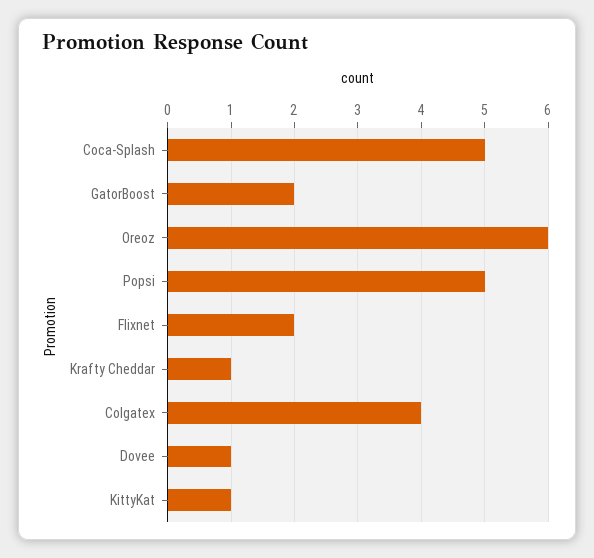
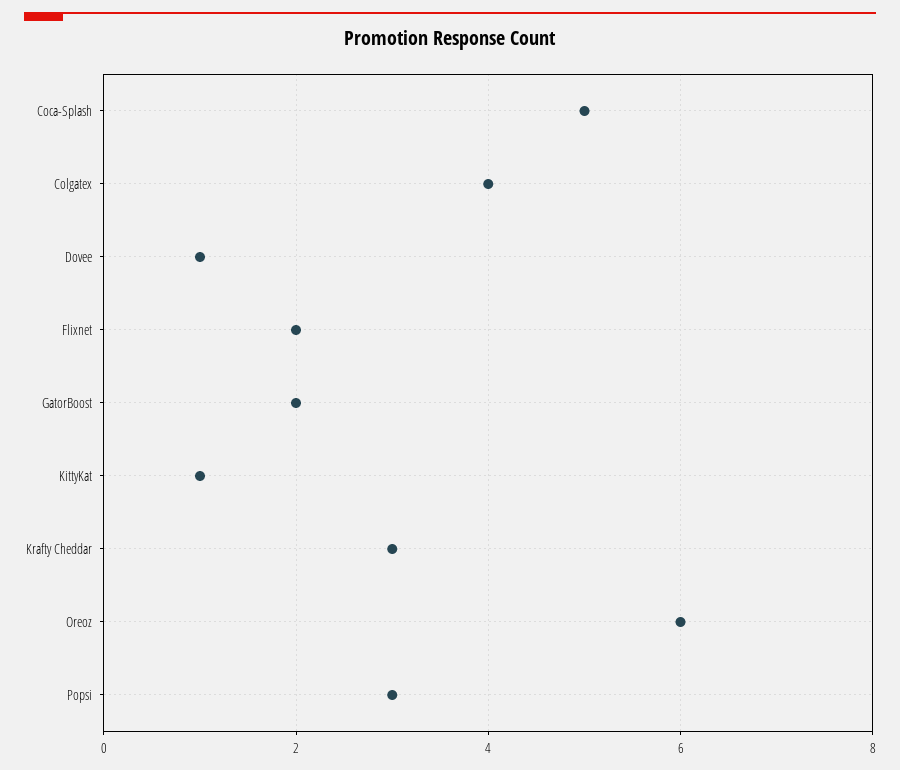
Popsi: 5 -> 3
Krafty Cheddar: 1 -> 3

